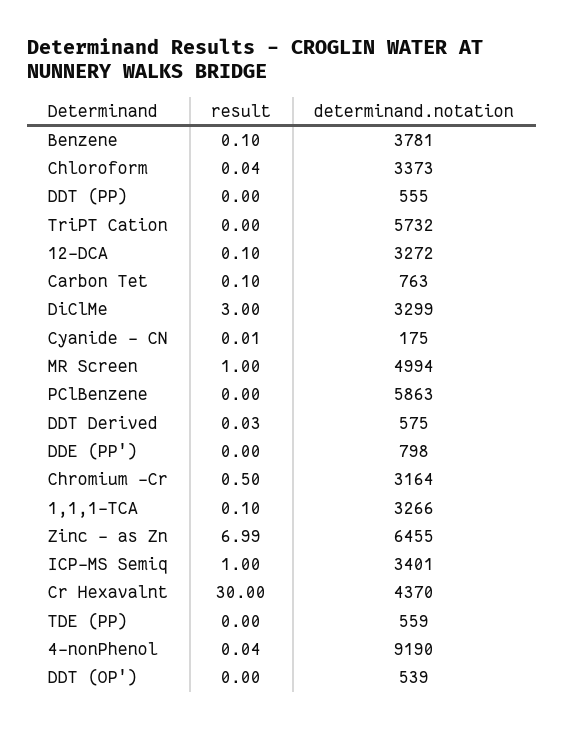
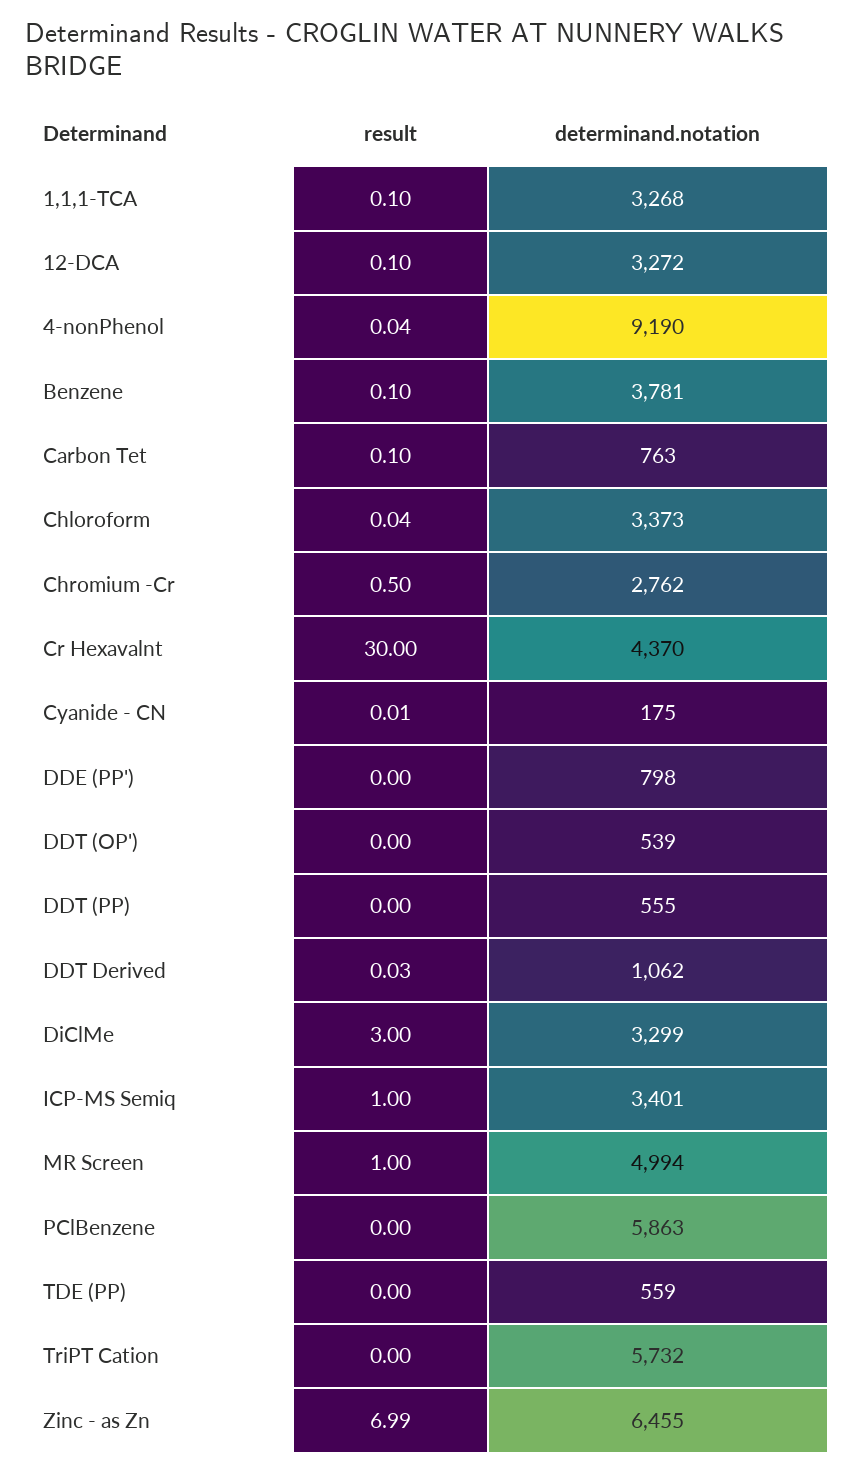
determinand.notation, DDT Derived: 575 -> 1062
determinand.notation, Chromium -Cr: 3164 -> 2762
determinand.notation, 1,1,1-TCA: 3266 -> 3268

